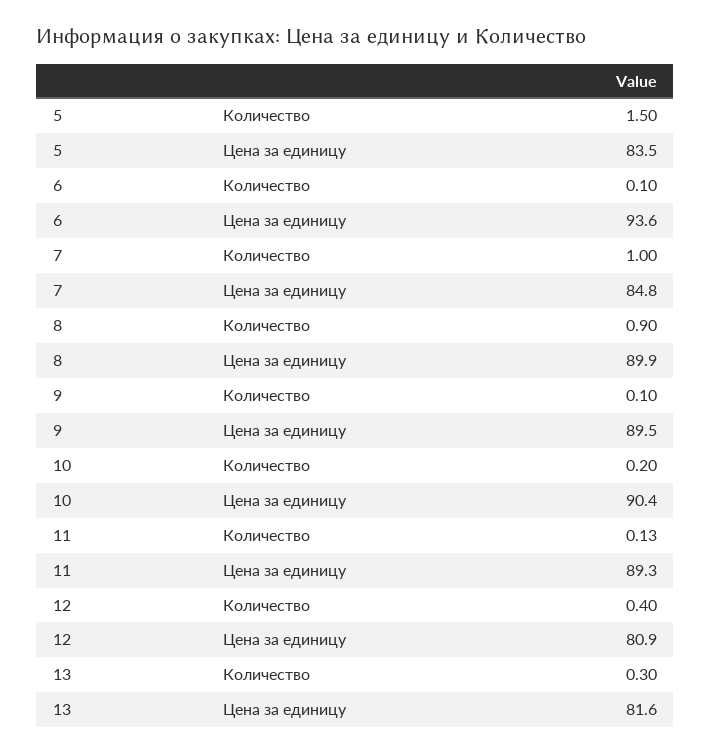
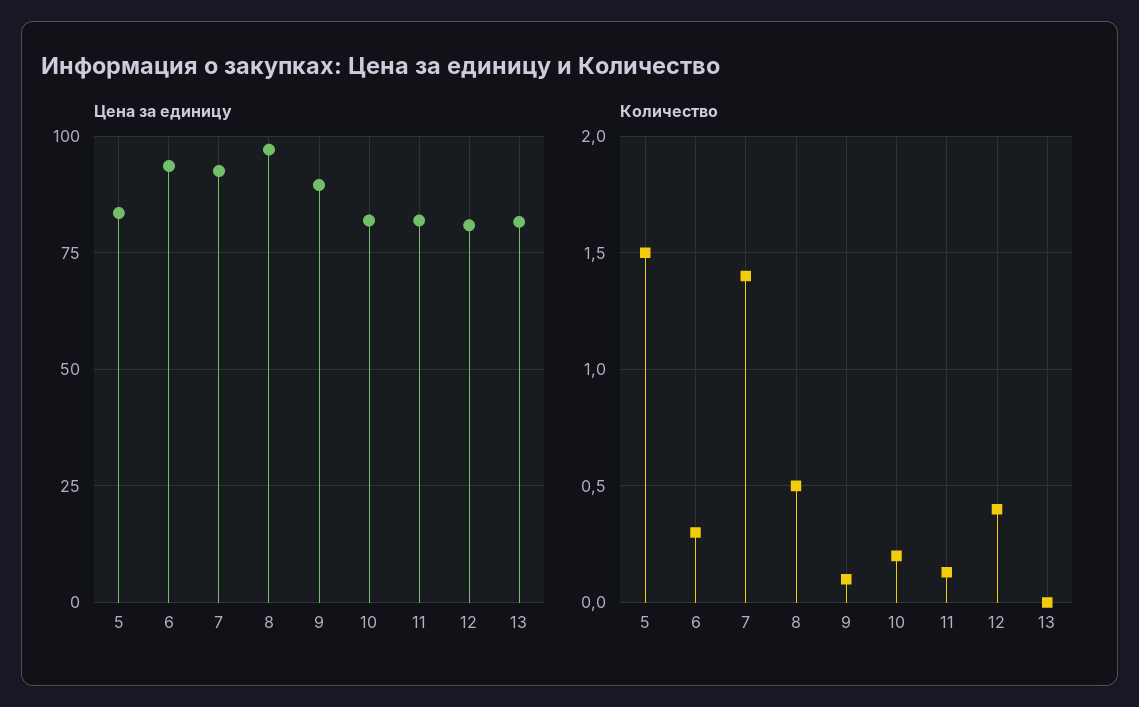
Количество, 6: 0.1 -> 0.3
Количество, 7: 1 -> 1.4
Цена за единицу, 7: 84.8 -> 92.5
Количество, 8: 0.9 -> 0.5
Цена за единицу, 8: 89.9 -> 97.5
Цена за единицу, 10: 90.4 -> 82.5
Цена за единицу, 11: 89.3 -> 82.5
Количество, 13: 0.3 -> 0

